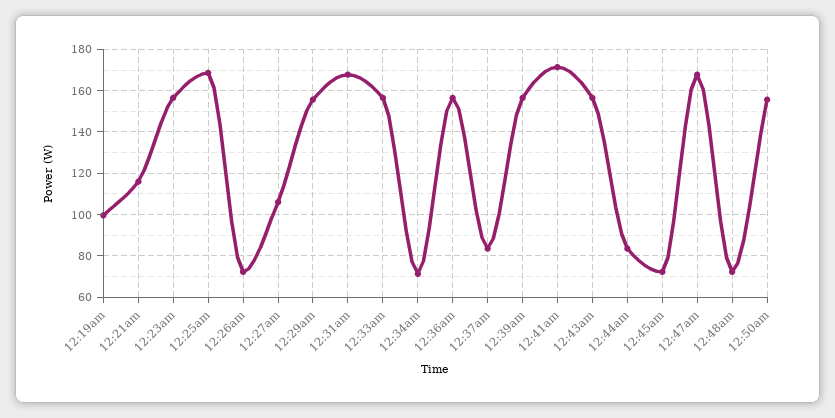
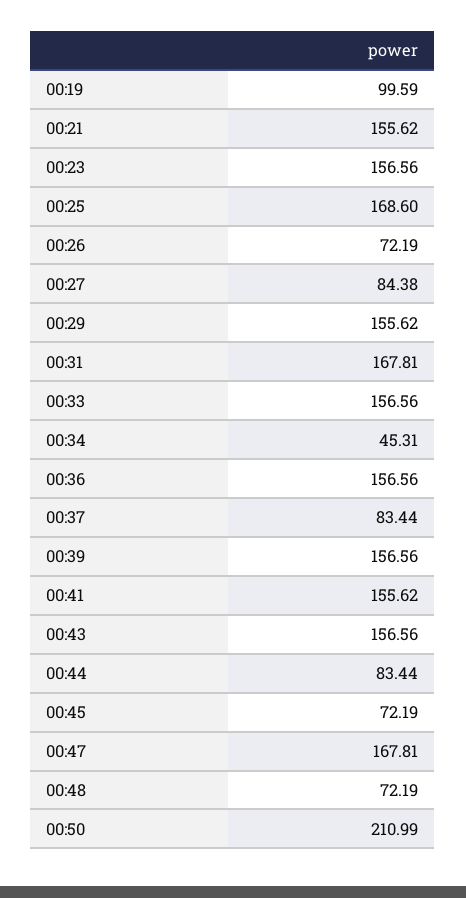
12:21am: 115 -> 155.62
12:27am: 105 -> 84.38
12:34am: 70 -> 45.31
12:41am: 170 -> 155.62
12:50am: 155 -> 210.99

